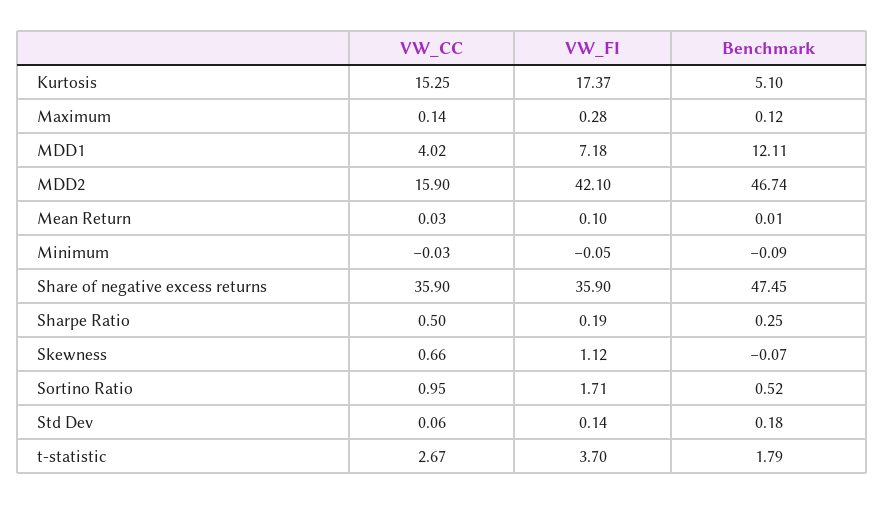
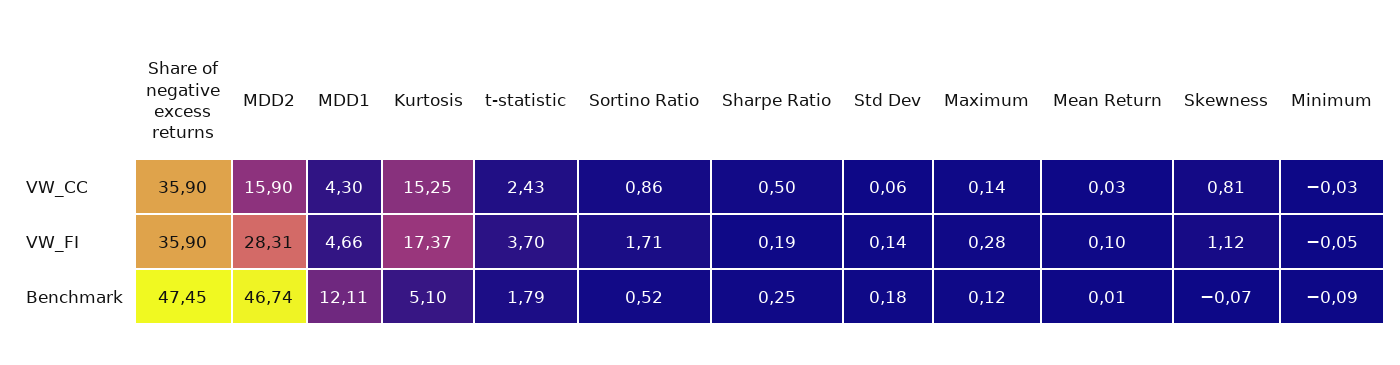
VW_CC, MDD1: 4.02 -> 4.3
VW_FI, MDD1: 7.18 -> 4.66
VW_FI, MDD2: 42.1 -> 28.31
VW_CC, Skewness: 0.66 -> 0.81
VW_CC, Sortino Ratio: 0.95 -> 0.86
VW_CC, t-statistic: 2.67 -> 2.43

